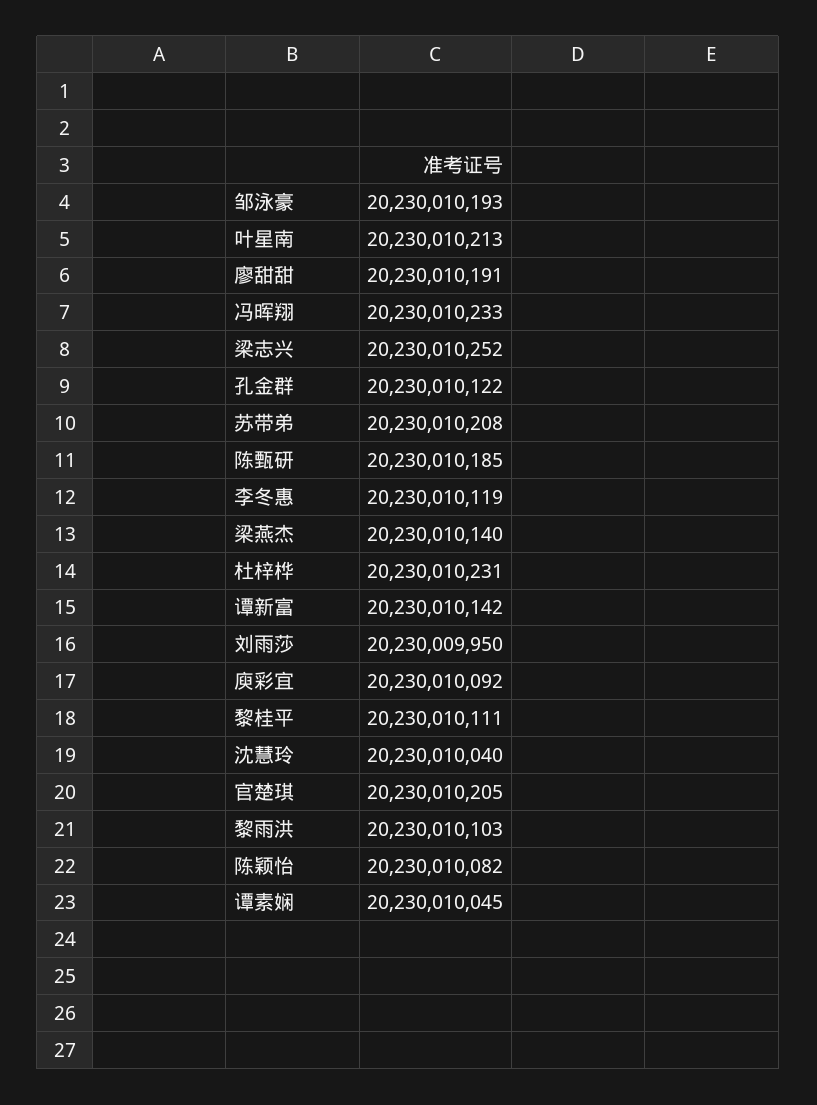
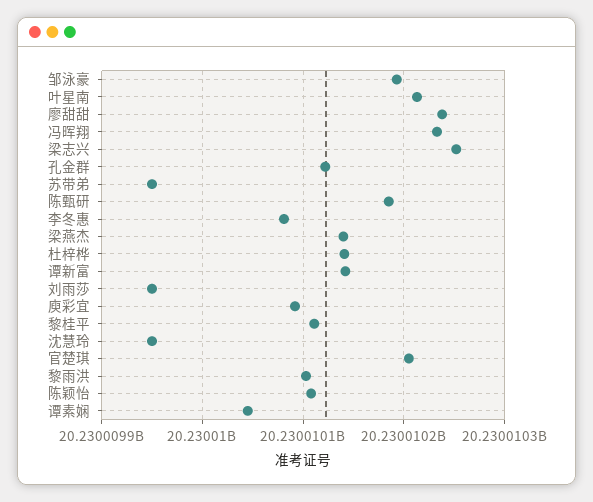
廖甜甜: 20230010191 -> 20230010240
苏带弟: 20230010208 -> 20230009950
李冬惠: 20230010119 -> 20230010080
杜梓桦: 20230010231 -> 20230010140
沈慧玲: 20230010040 -> 20230009950
陈颖怡: 20230010082 -> 20230010110

